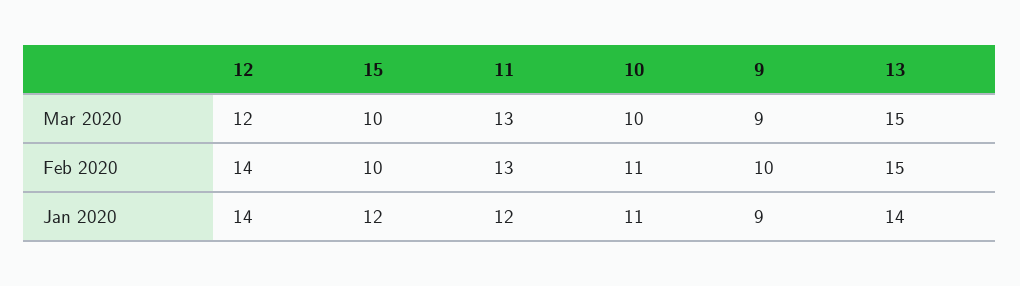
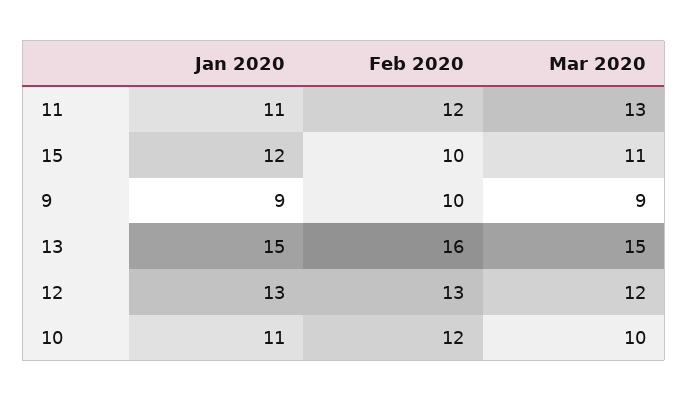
15, Mar 2020: 10 -> 11
12, Feb 2020: 14 -> 13
11, Feb 2020: 13 -> 12
10, Feb 2020: 11 -> 12
13, Feb 2020: 15 -> 16
12, Jan 2020: 14 -> 13
11, Jan 2020: 12 -> 11
13, Jan 2020: 14 -> 15

